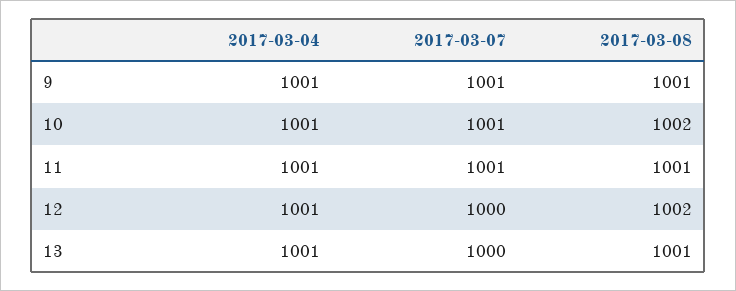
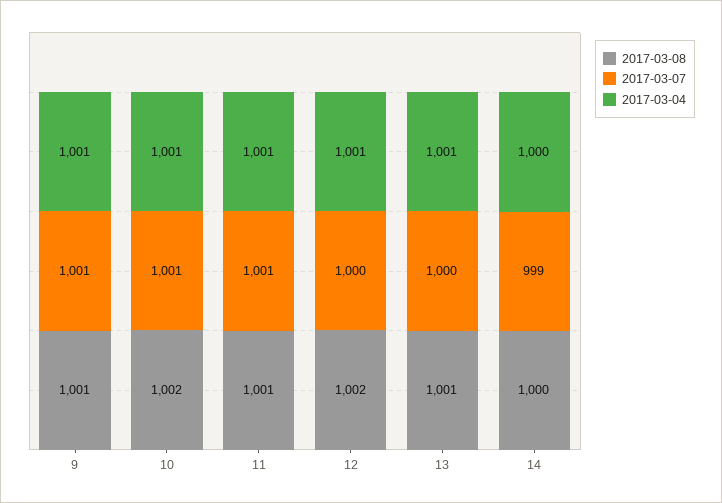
2017-03-08, 14: none -> 1000
2017-03-07, 14: none -> 999
2017-03-04, 14: none -> 1000

